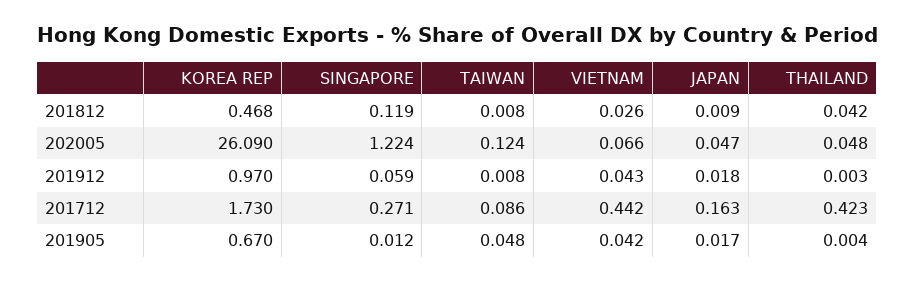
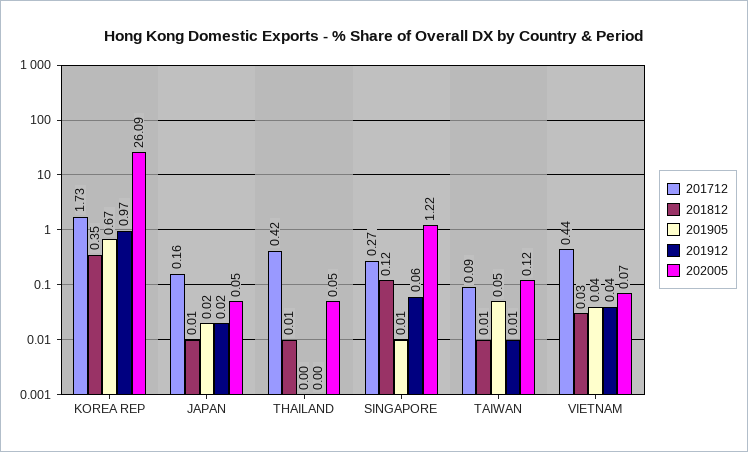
201812, KOREA REP: 0.468 -> 0.35
201812, THAILAND: 0.042 -> 0.01

